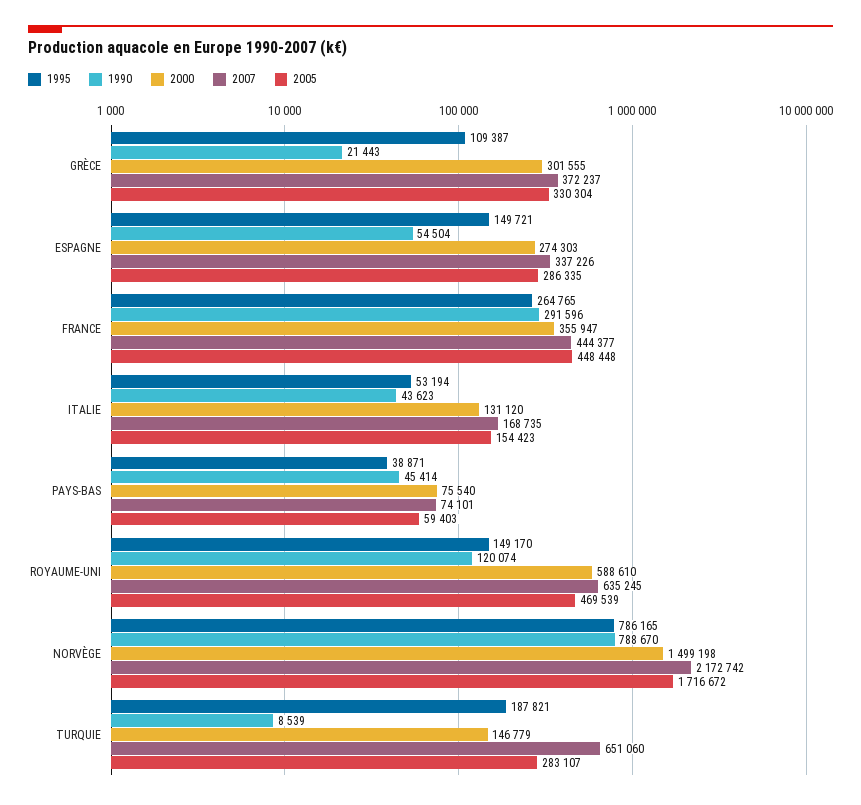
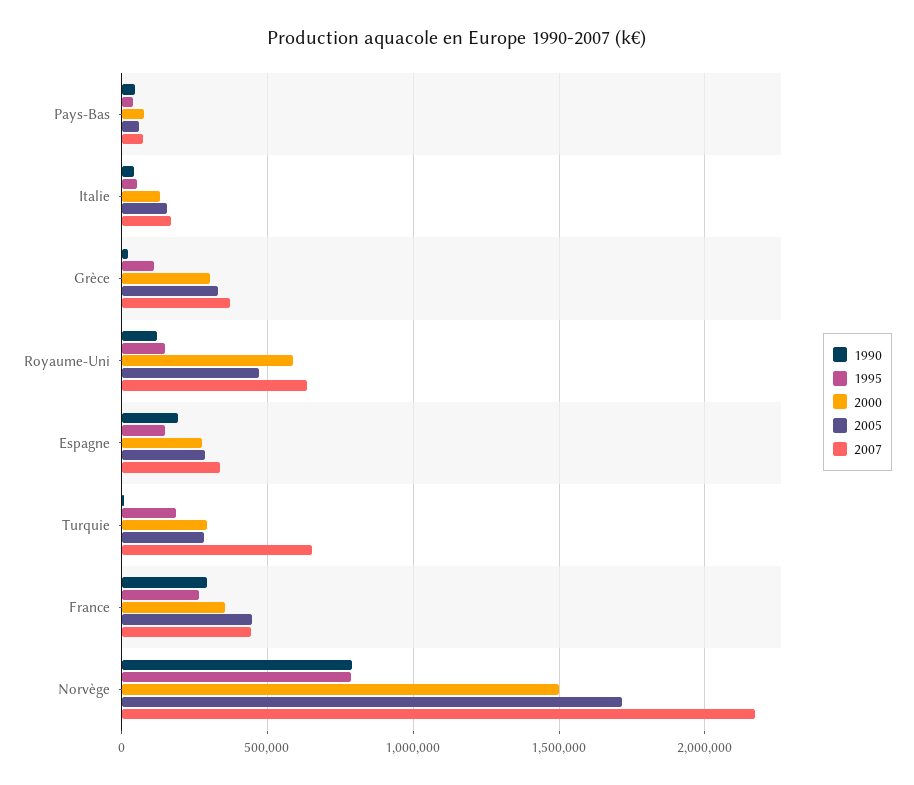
1990, ESPAGNE: 54504 -> 200000
2000, TURQUIE: 146779 -> 300000

